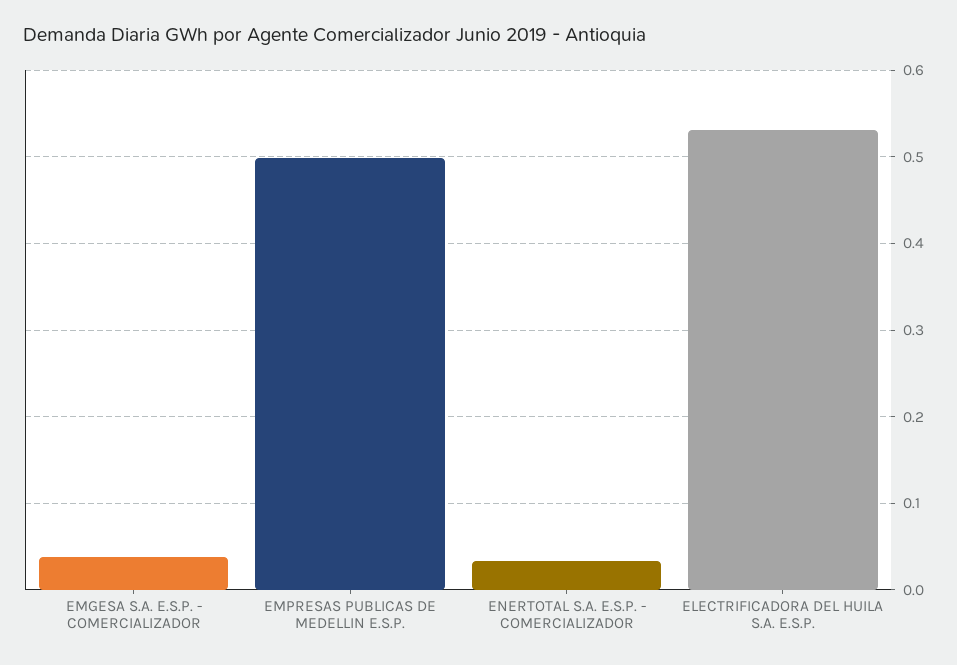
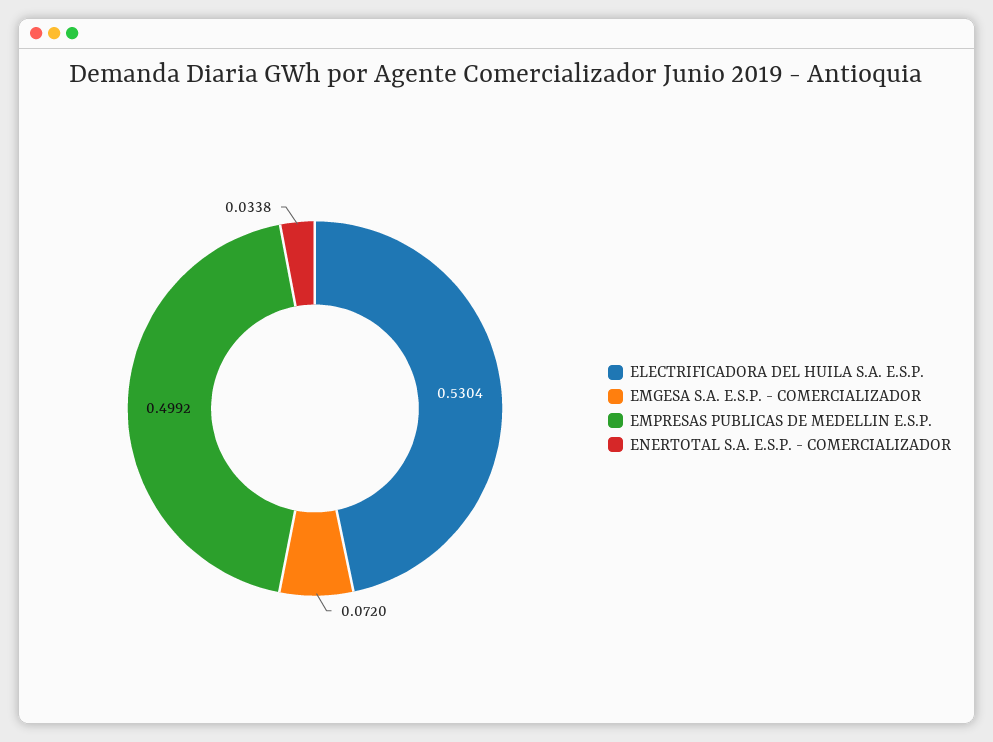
EMGESA S.A. E.S.P. - COMERCIALIZADOR: 0.04 -> 0.072

